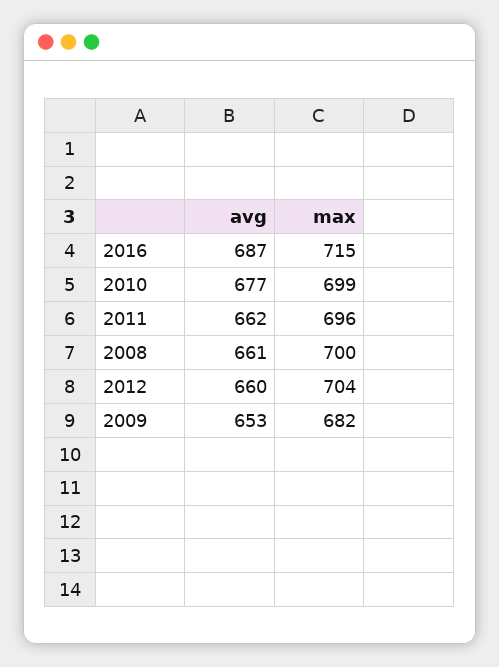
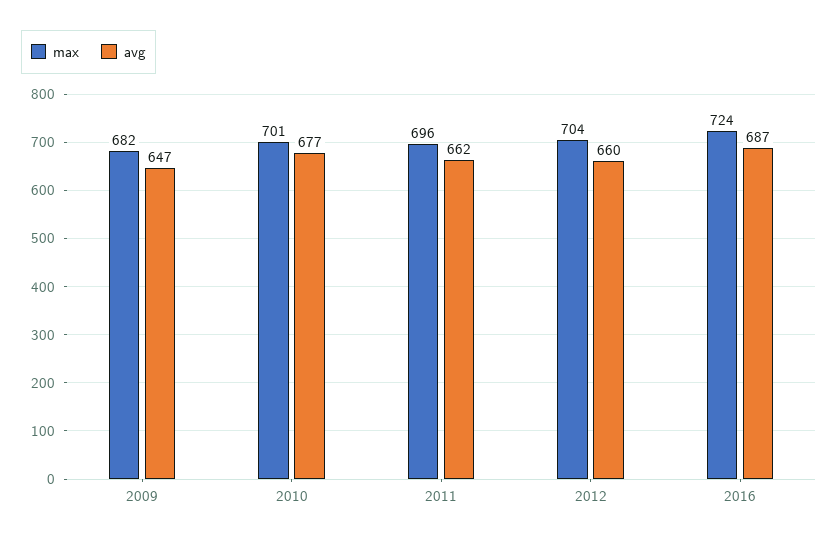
max, 2016: 715 -> 724
max, 2010: 699 -> 701
avg, 2008: 661 -> none
max, 2008: 700 -> none
avg, 2009: 653 -> 647

